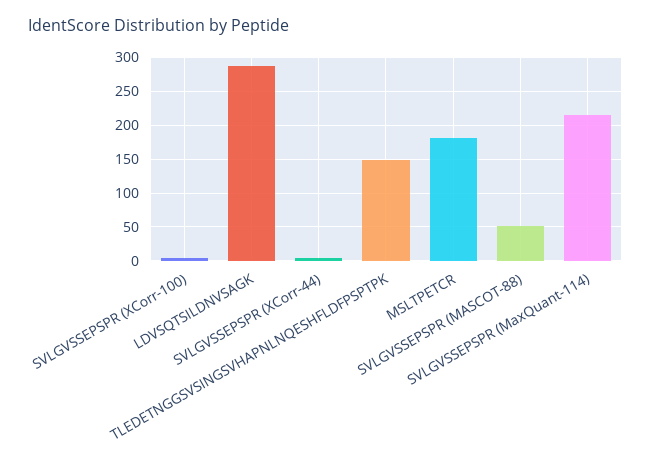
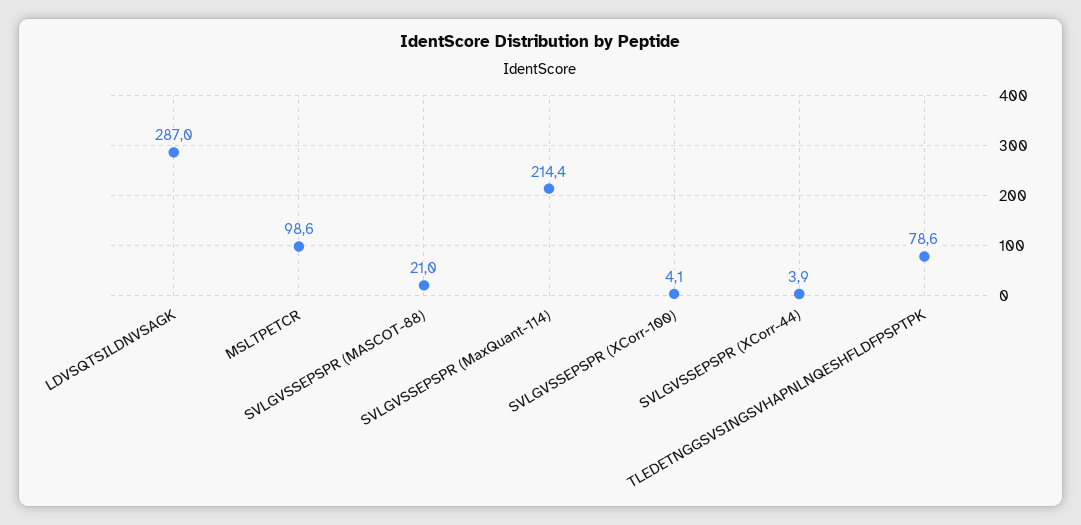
TLEDETNGGSVSINGSVHAPNLNQESHFLDFPSPTPK: 150 -> 78.6
MSLTPETCR: 180 -> 98.6
SVLGVSSEPSPR (MASCOT-88): 50 -> 21

